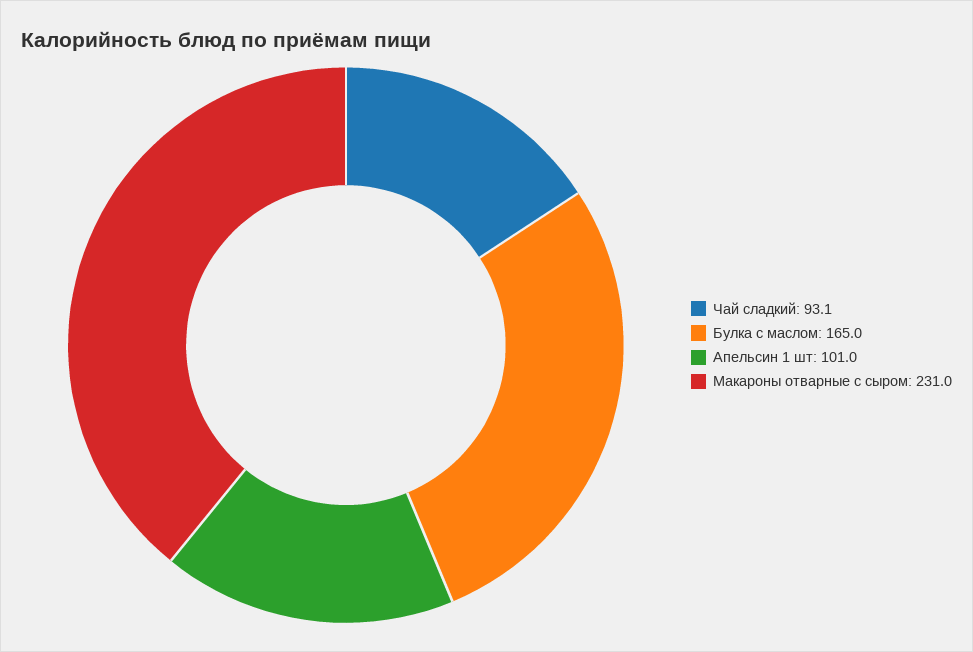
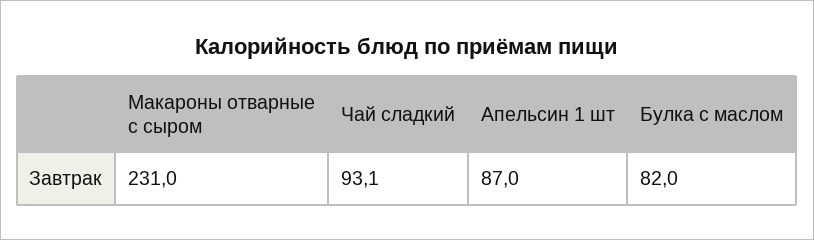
Булка с маслом: 165 -> 82
Апельсин 1 шт: 101 -> 87

